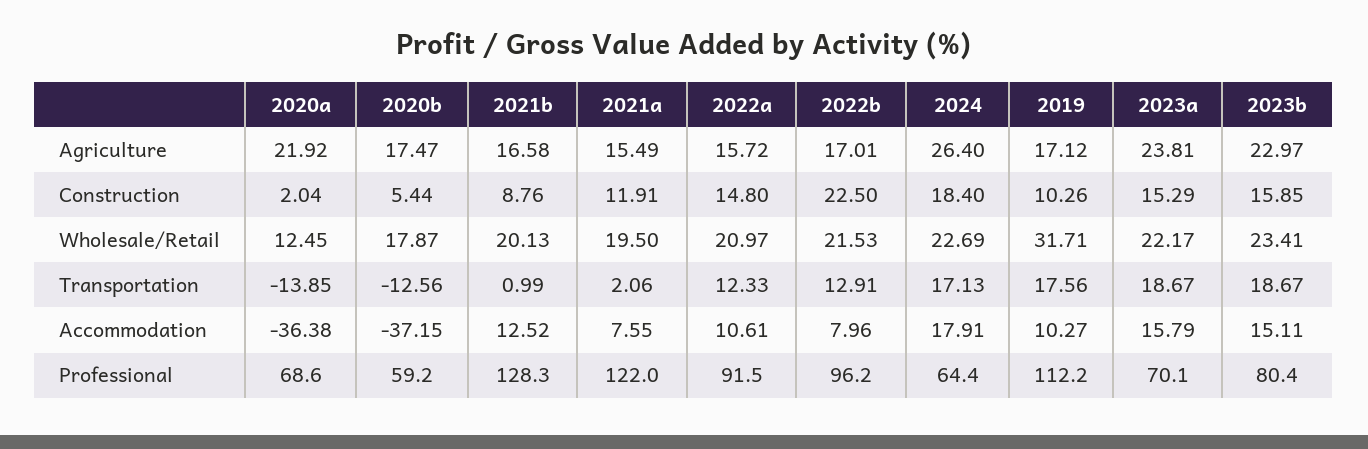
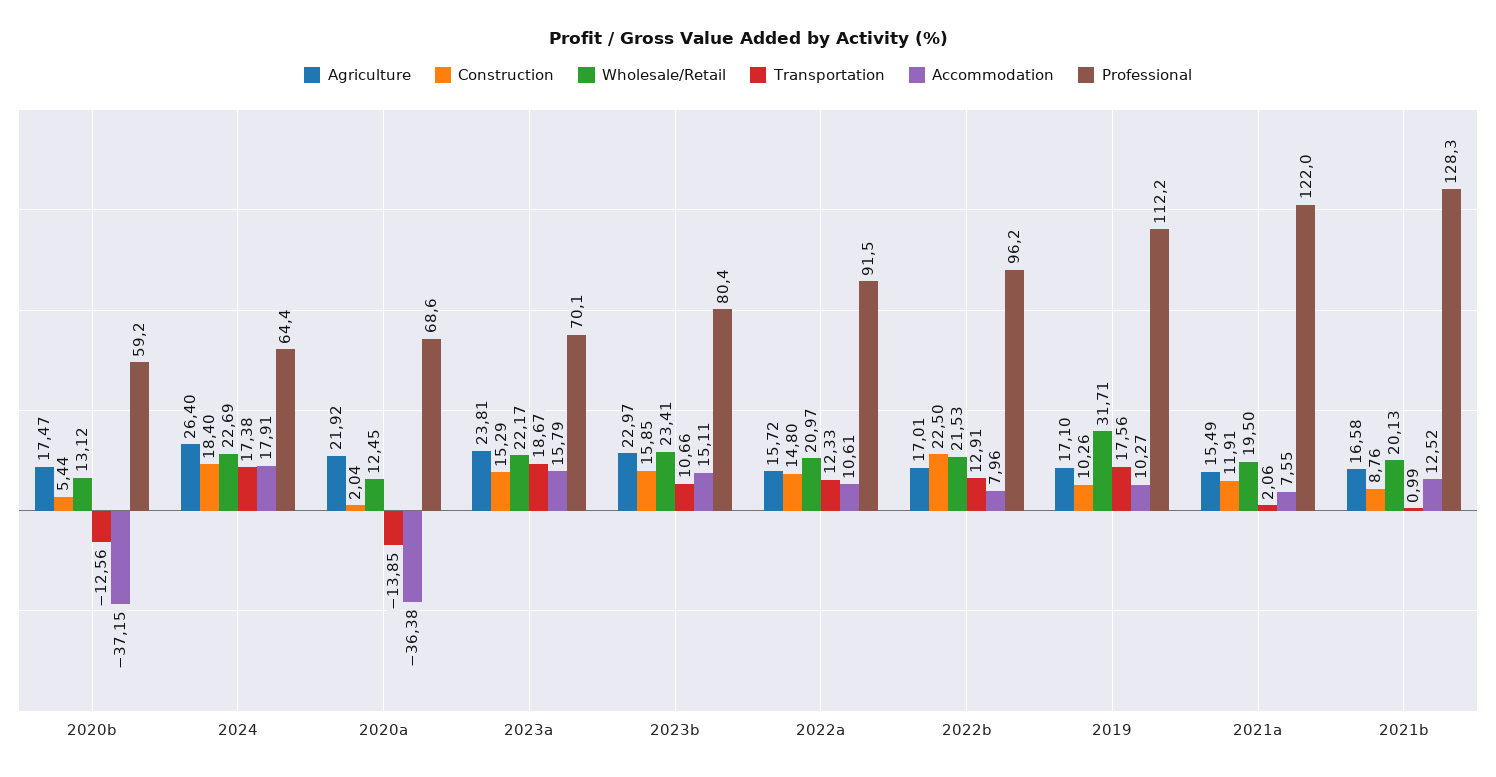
Agriculture, 2019: 17.12 -> 17.1
Wholesale/Retail, 2020b: 17.87 -> 13.12
Transportation, 2024: 17.13 -> 17.38
Transportation, 2023b: 18.67 -> 10.66

